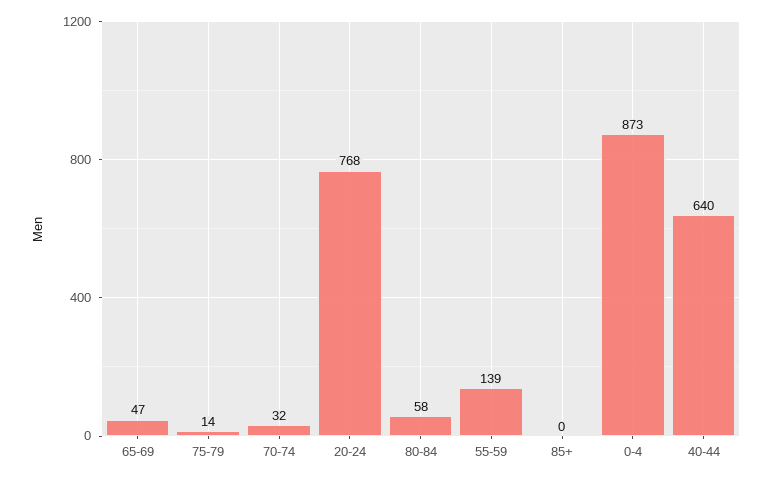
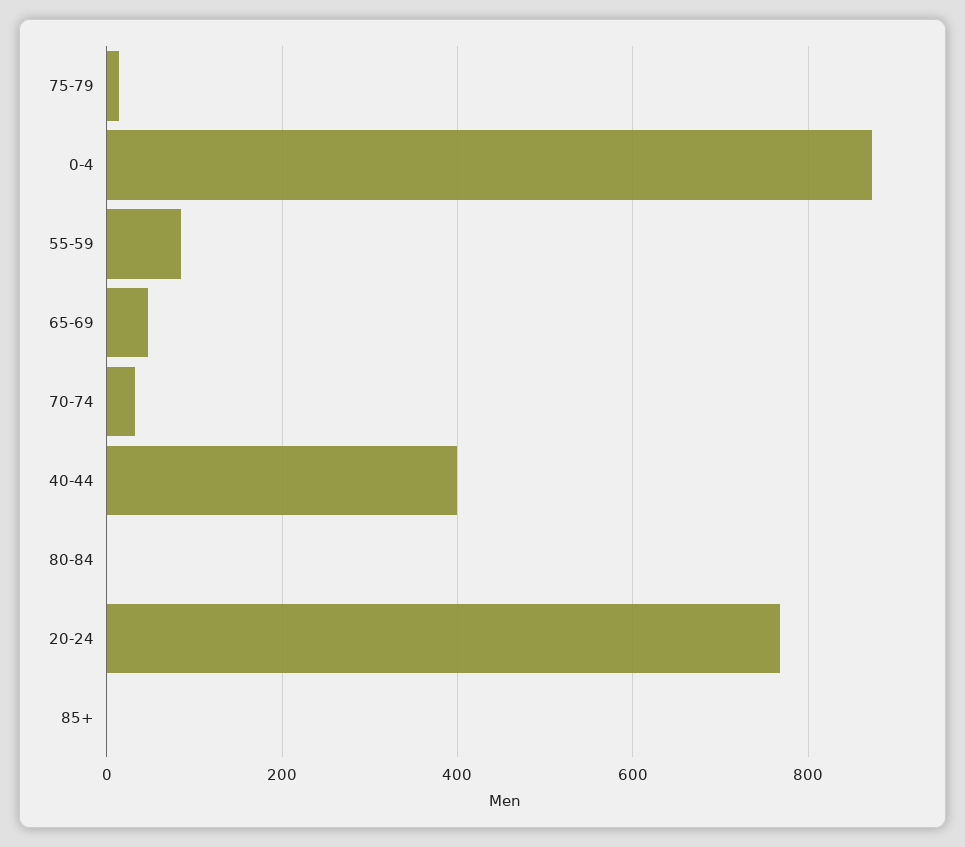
80-84: 58 -> 0
55-59: 139 -> 80
40-44: 640 -> 400

